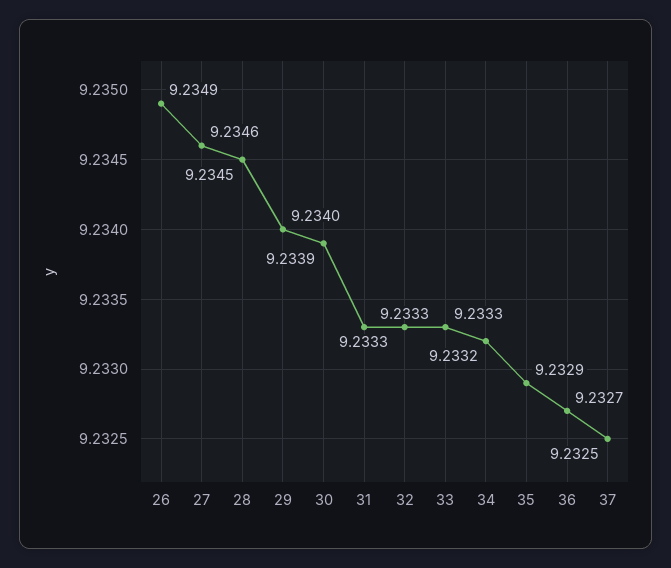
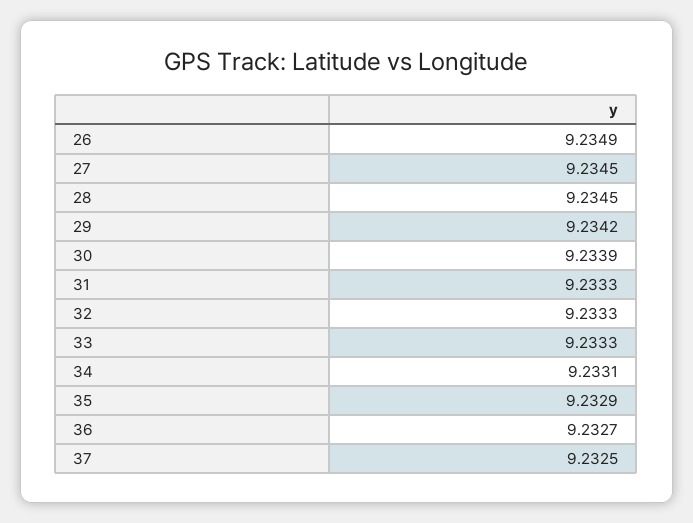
27: 9.2346 -> 9.2345
29: 9.234 -> 9.2342
34: 9.2332 -> 9.2331

